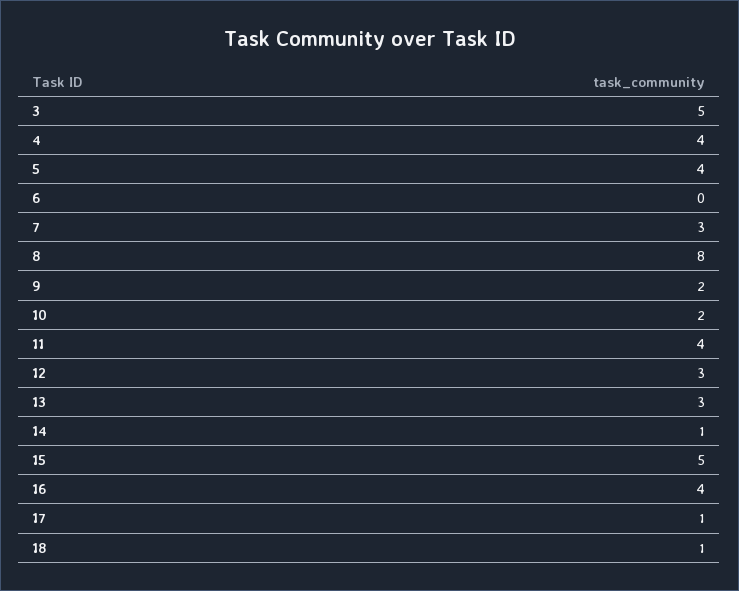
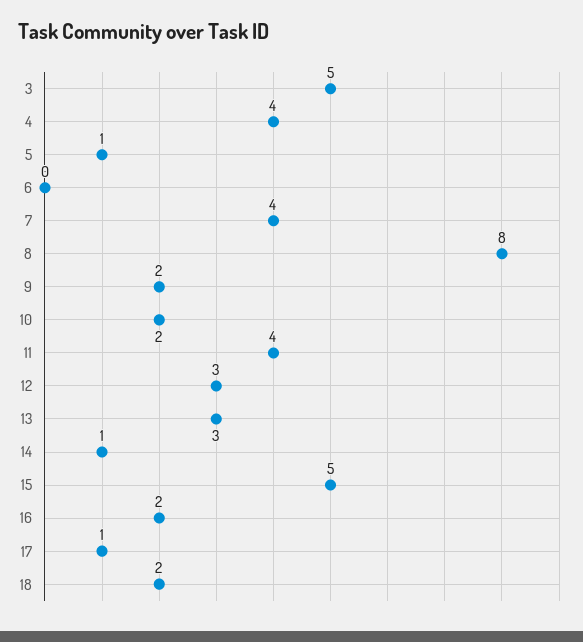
5: 4 -> 1
7: 3 -> 4
16: 4 -> 2
18: 1 -> 2

